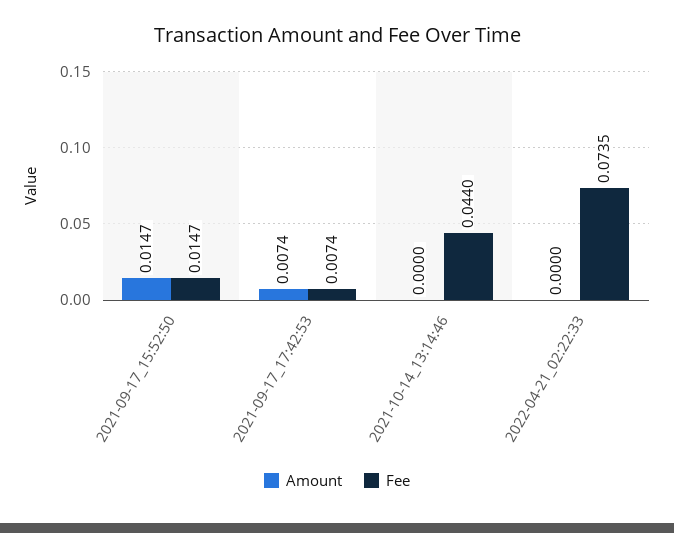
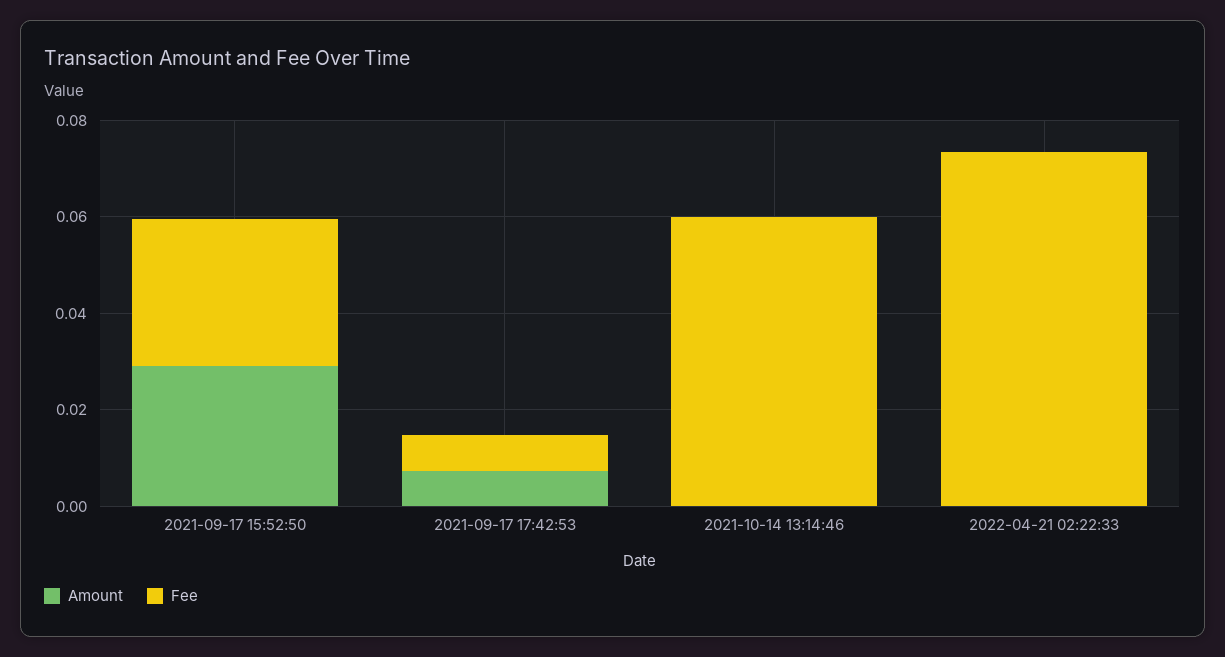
Amount, 2021-09-17_15:52:50: 0.0147 -> 0.03
Fee, 2021-09-17_15:52:50: 0.0147 -> 0.03
Fee, 2021-10-14_13:14:46: 0.044 -> 0.06

